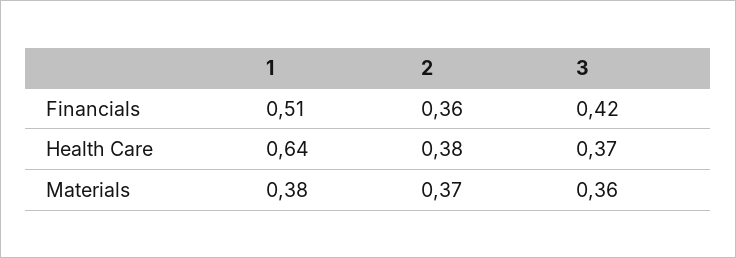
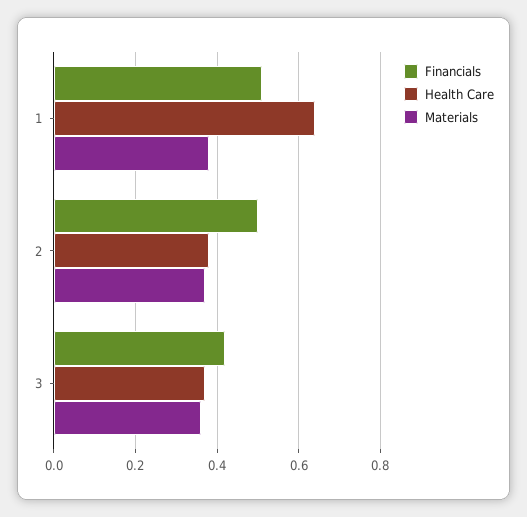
Financials, 2: 0.36 -> 0.5

